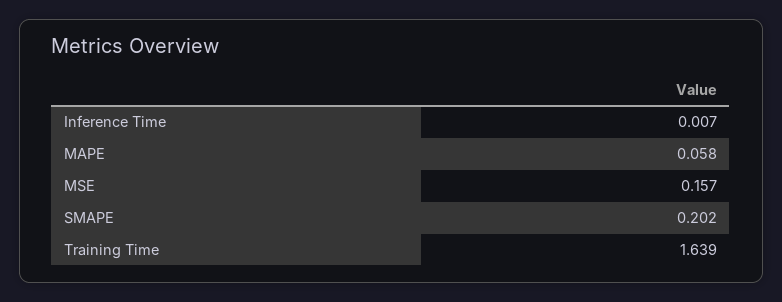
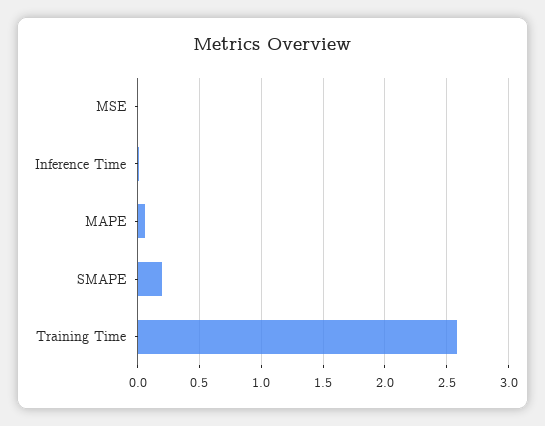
MSE: 0.157 -> 0
Training Time: 1.639 -> 2.6

